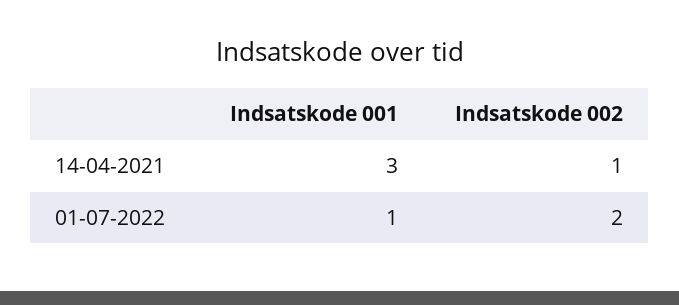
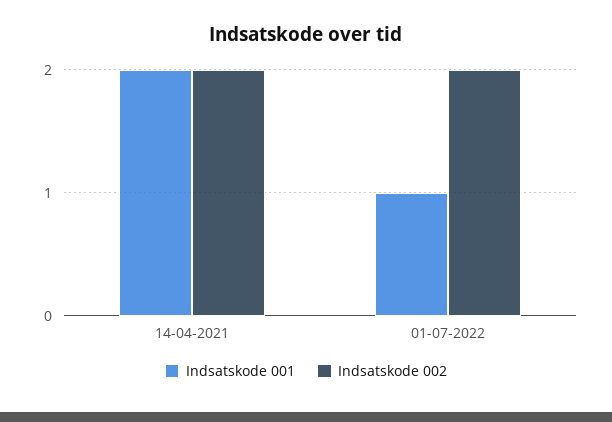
Indsatskode 001, 14-04-2021: 3 -> 2
Indsatskode 002, 14-04-2021: 1 -> 2

